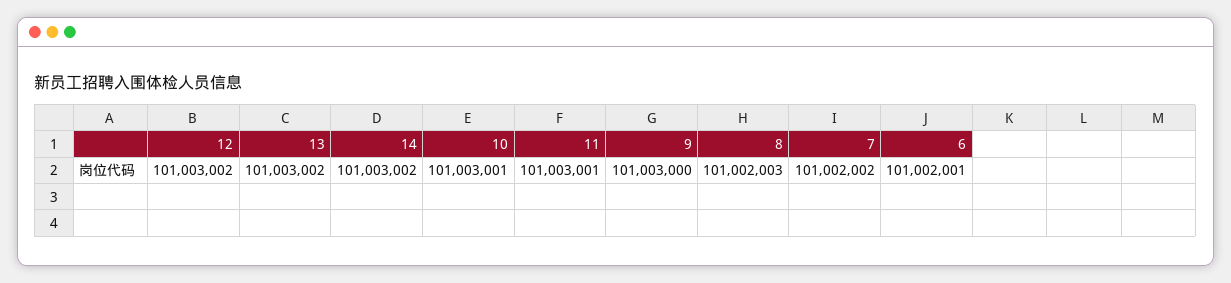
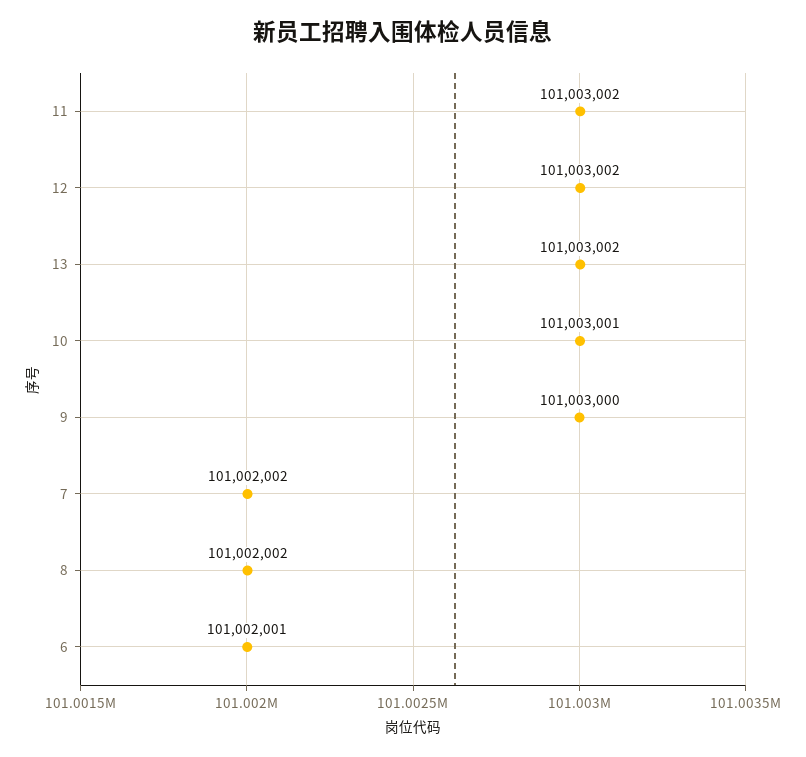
14: 101003002 -> none
11: 101003001 -> 101003002
8: 101002003 -> 101002002

